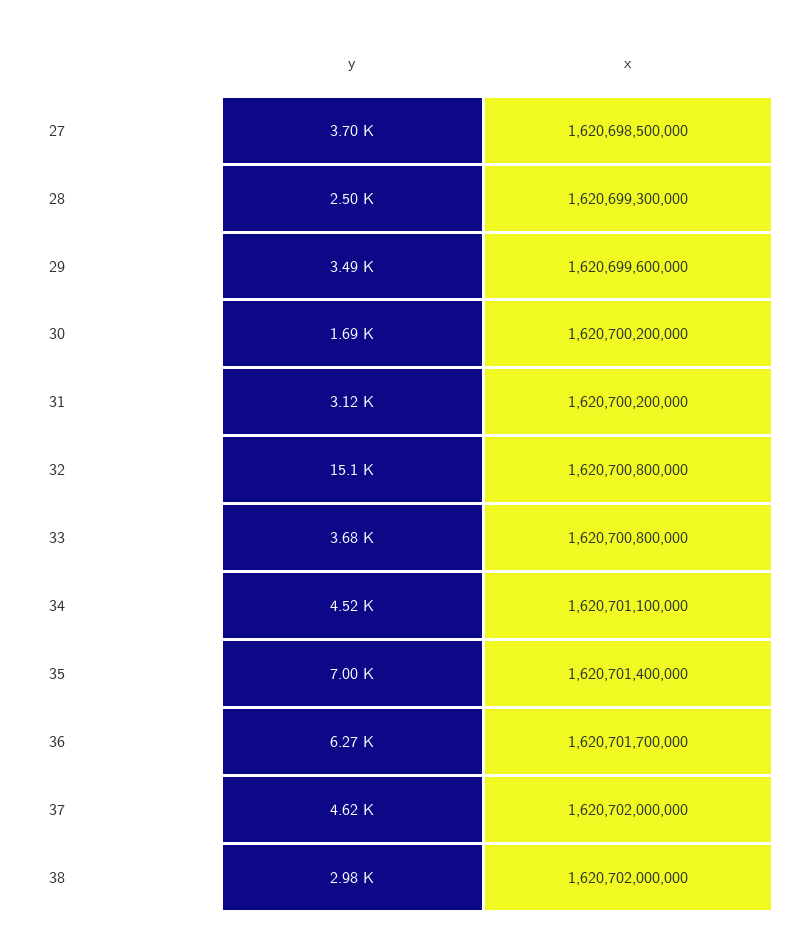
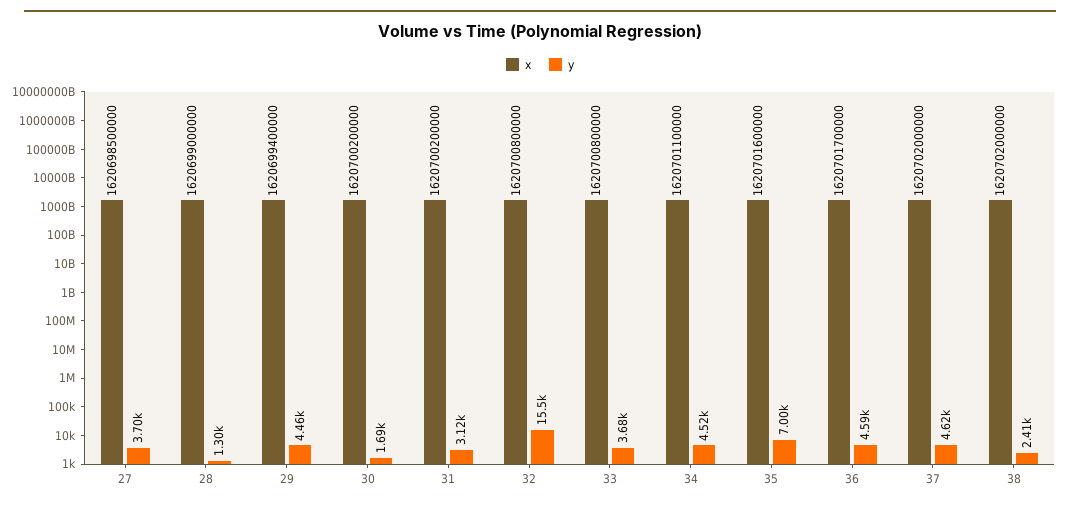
y, 28: 2500 -> 1300
x, 28: 1620699300000 -> 1620699000000
y, 29: 3490 -> 4460
x, 29: 1620699600000 -> 1620699400000
y, 32: 15100 -> 15500
x, 35: 1620701400000 -> 1620701600000
y, 36: 6270 -> 4590
y, 38: 2980 -> 2410

